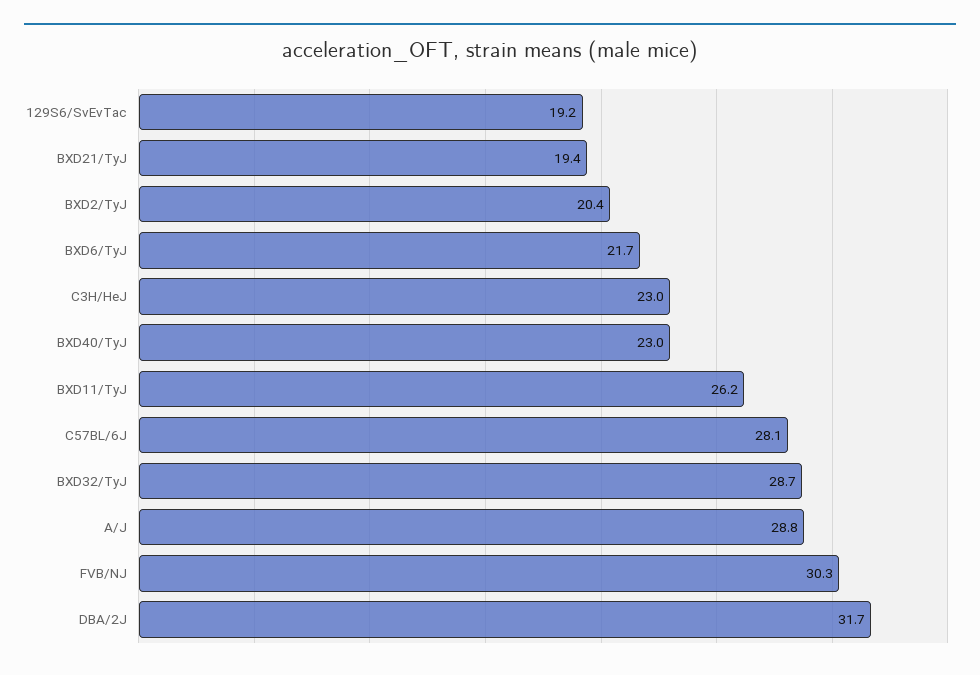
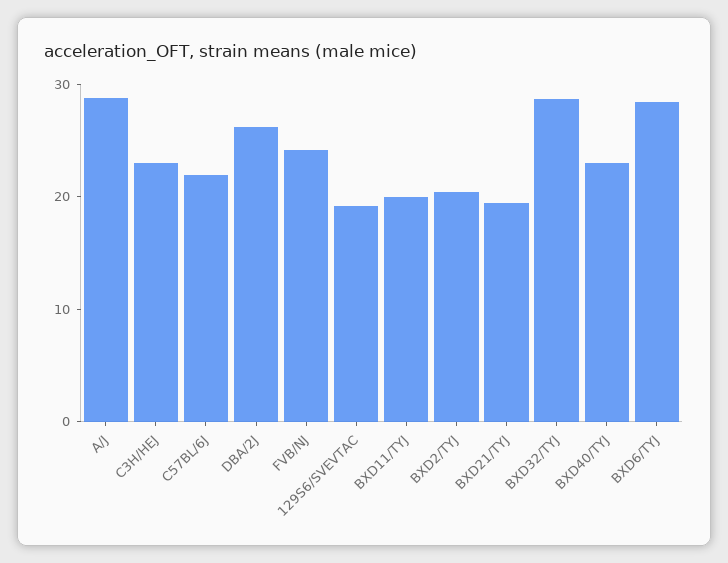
BXD6/TyJ: 21.7 -> 28
BXD11/TyJ: 26.2 -> 20
C57BL/6J: 28.1 -> 22
FVB/NJ: 30.3 -> 24
DBA/2J: 31.7 -> 26

